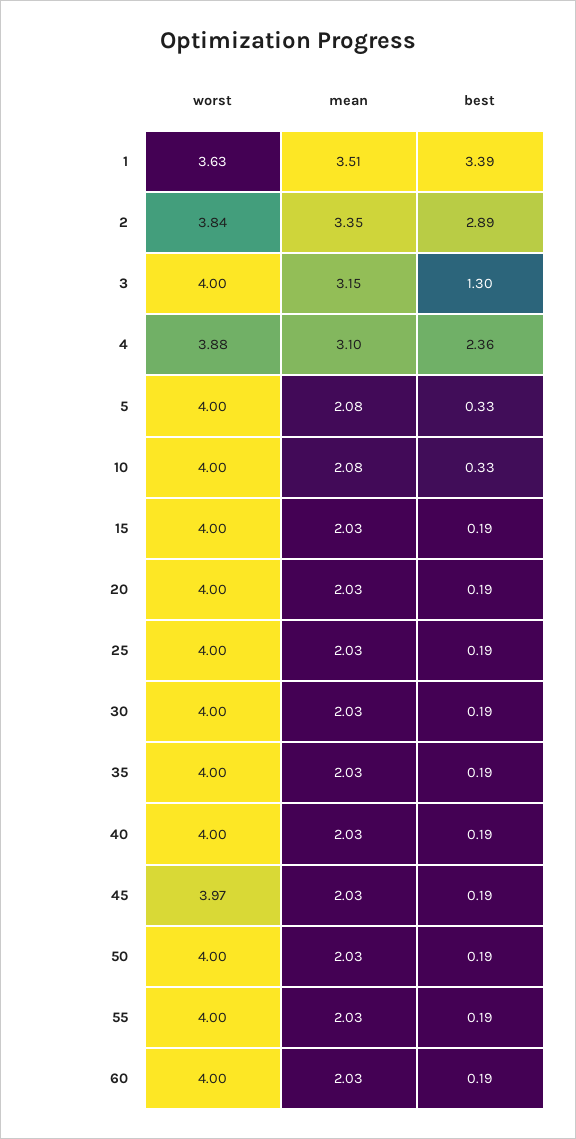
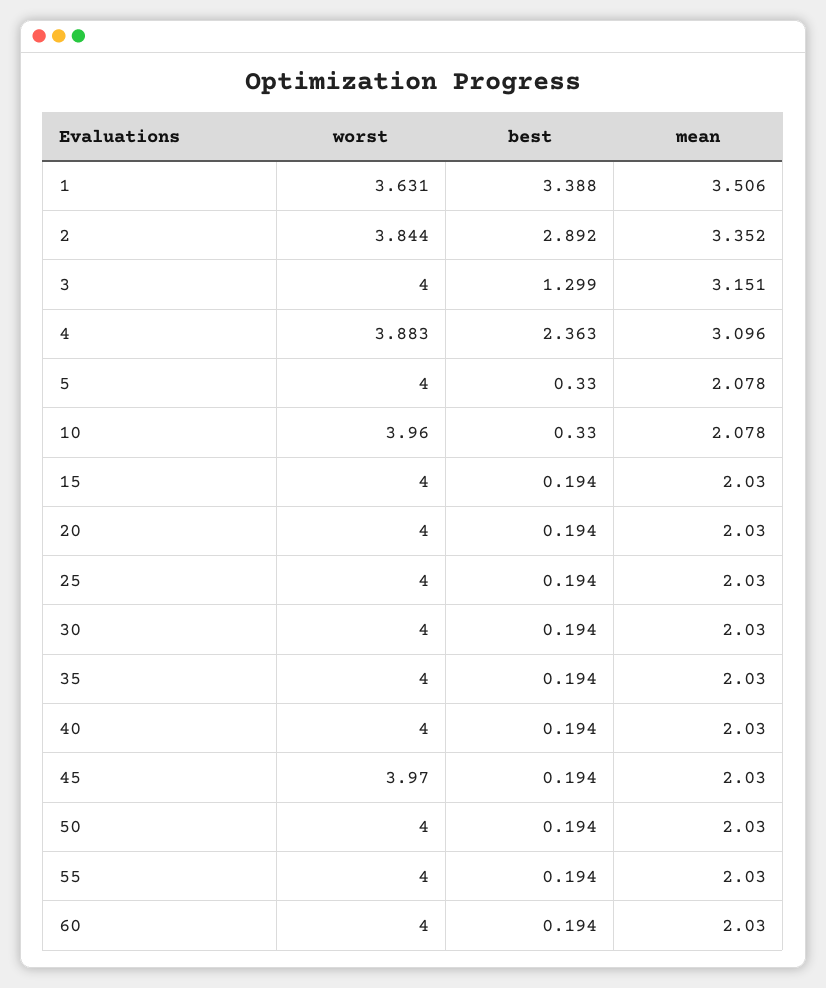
worst, 10: 4 -> 3.96

